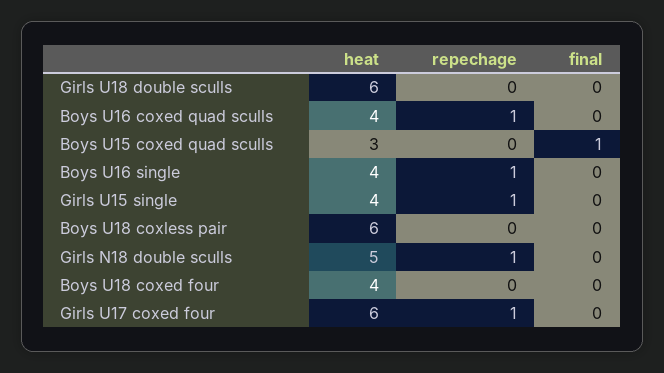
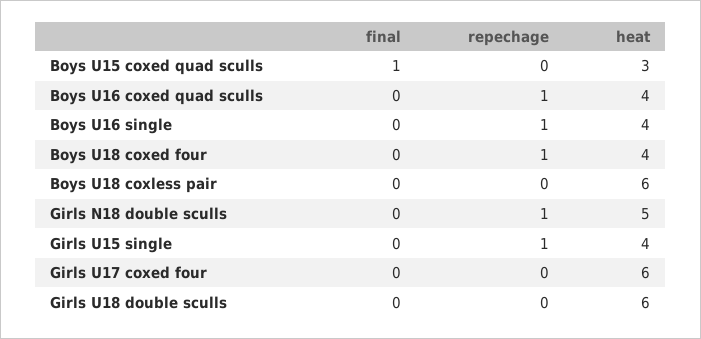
repechage, Boys U18 coxed four: 0 -> 1
repechage, Girls U17 coxed four: 1 -> 0

